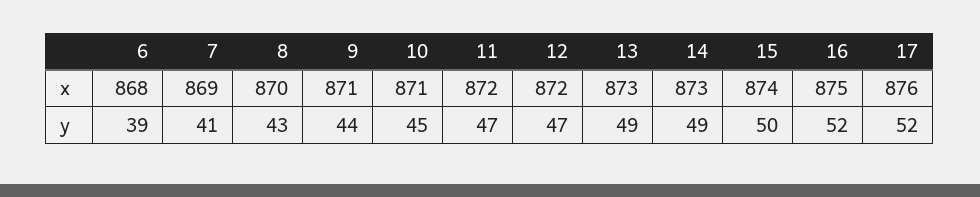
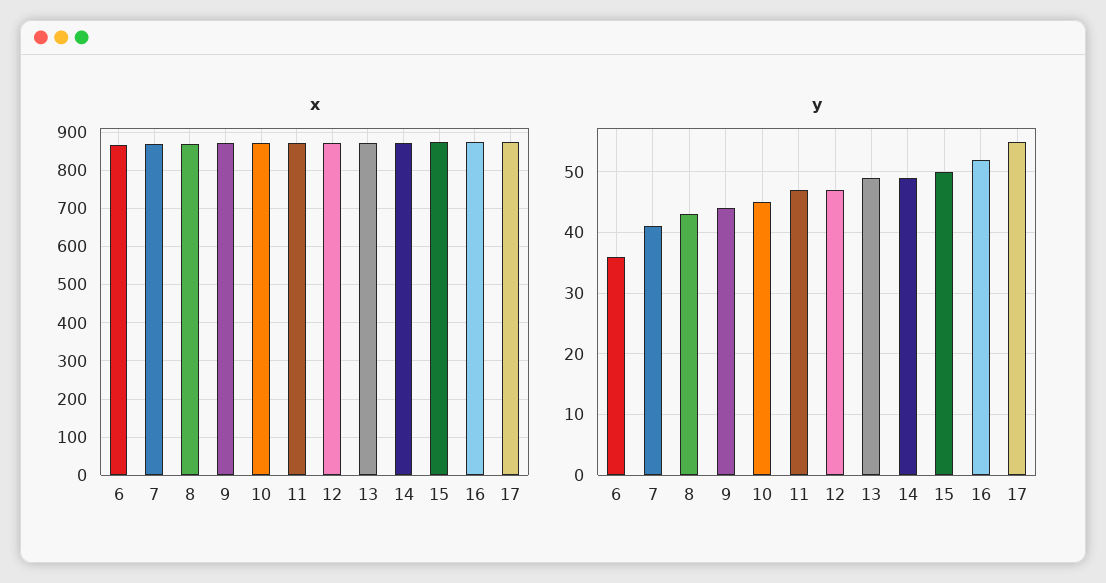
y, 6: 39 -> 36
y, 17: 52 -> 55

